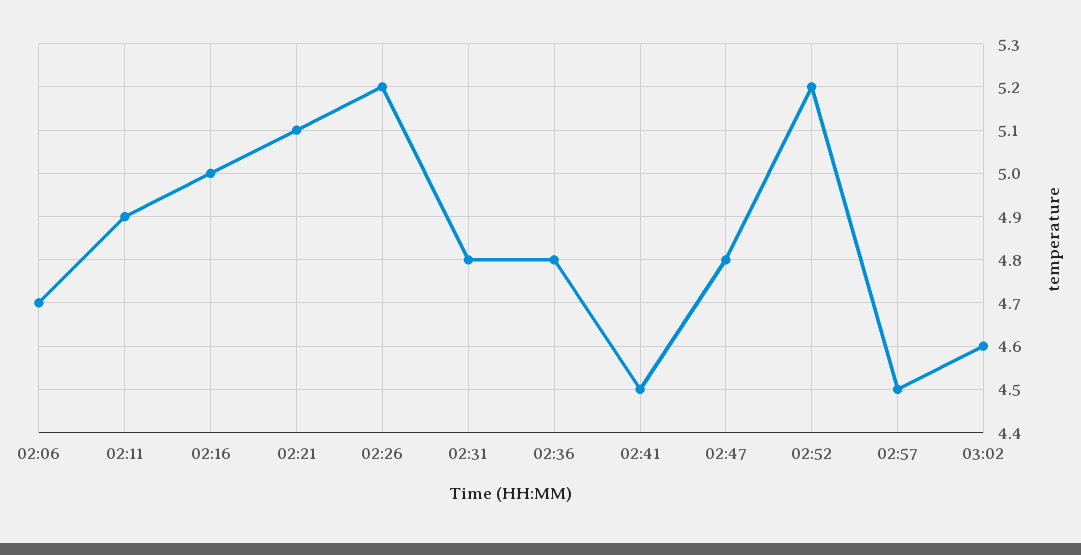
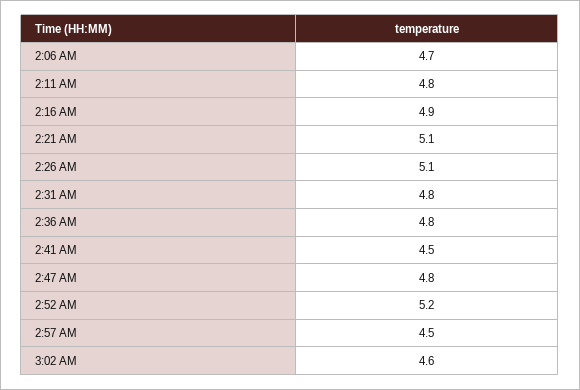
02:11: 4.9 -> 4.8
02:16: 5 -> 4.9
02:26: 5.2 -> 5.1

